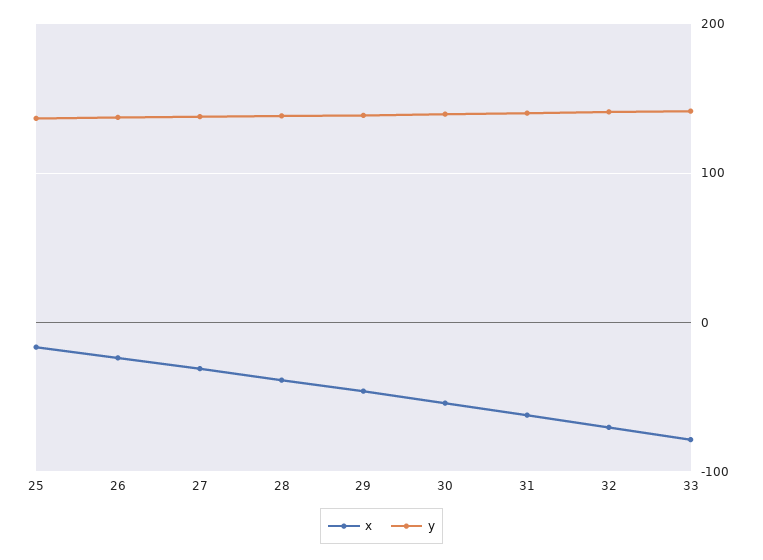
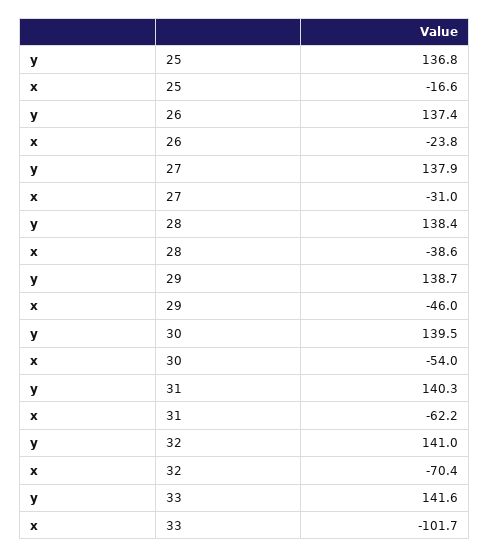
x, 33: -80 -> -101.7

